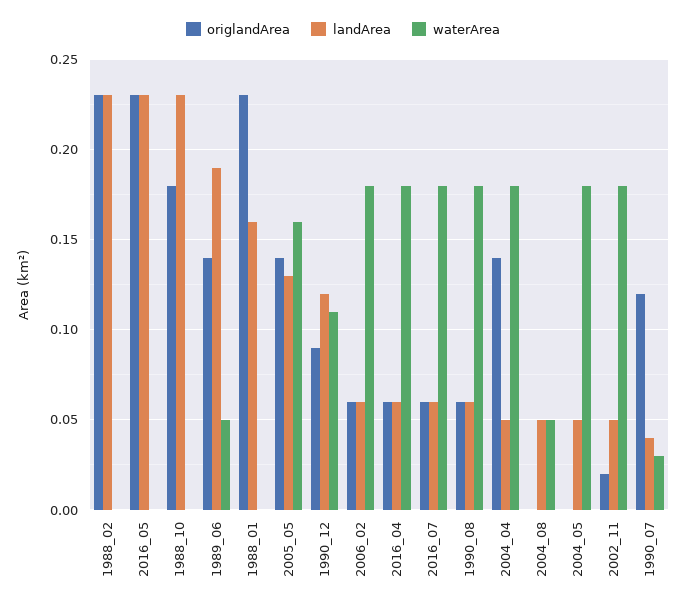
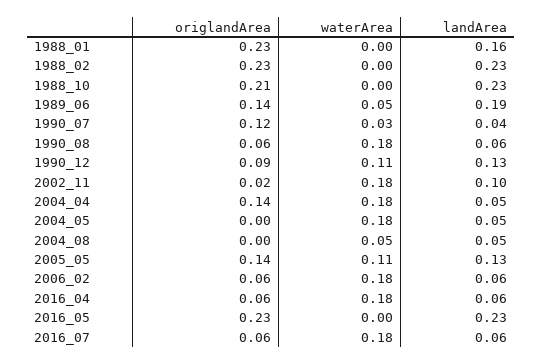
origlandArea, 1988_10: 0.18 -> 0.21
waterArea, 2005_05: 0.16 -> 0.11
landArea, 1990_12: 0.12 -> 0.13
landArea, 2002_11: 0.05 -> 0.1

